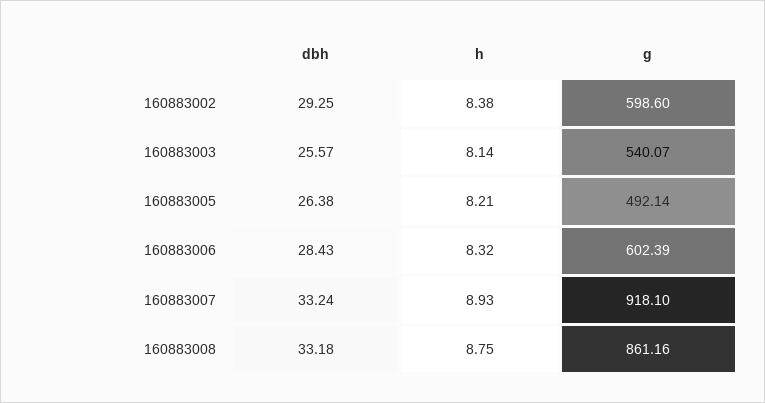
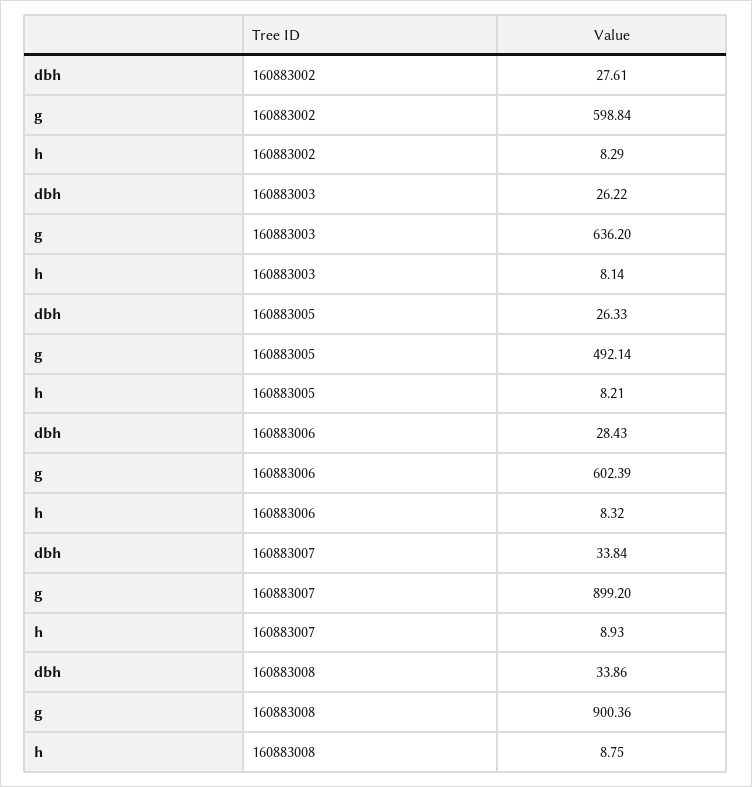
dbh, 160883002: 29.25 -> 27.61
h, 160883002: 8.38 -> 8.29
g, 160883002: 598.6 -> 598.84
dbh, 160883003: 25.57 -> 26.22
g, 160883003: 540.07 -> 636.2
dbh, 160883005: 26.38 -> 26.33
dbh, 160883007: 33.24 -> 33.84
g, 160883007: 918.1 -> 899.2
dbh, 160883008: 33.18 -> 33.86
g, 160883008: 861.16 -> 900.36

